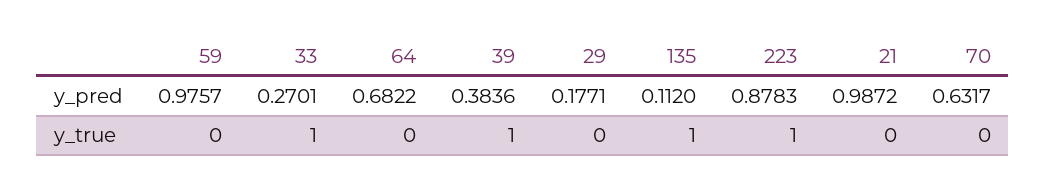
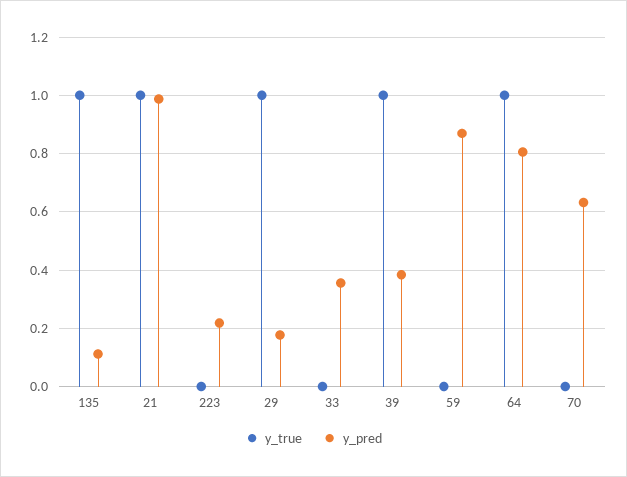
y_pred, 59: 0.9757 -> 0.875
y_pred, 33: 0.2701 -> 0.35
y_pred, 64: 0.6822 -> 0.8
y_pred, 223: 0.8783 -> 0.225
y_true, 33: 1 -> 0
y_true, 64: 0 -> 1
y_true, 29: 0 -> 1
y_true, 223: 1 -> 0
y_true, 21: 0 -> 1

